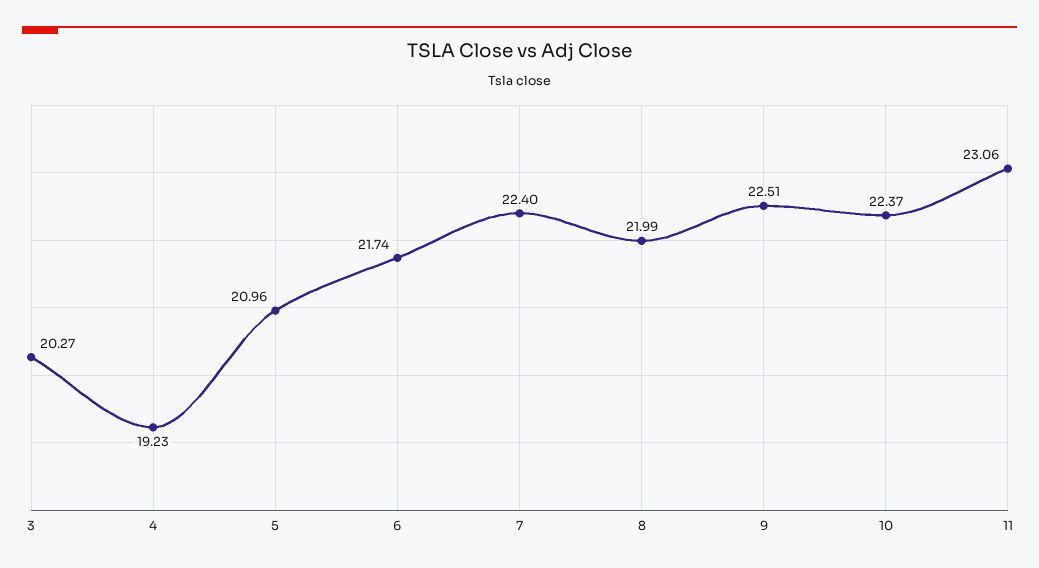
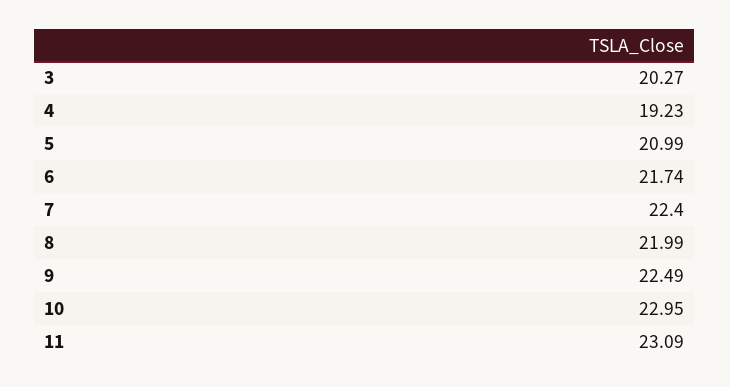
5: 20.96 -> 20.99
9: 22.51 -> 22.49
10: 22.37 -> 22.95
11: 23.06 -> 23.09

